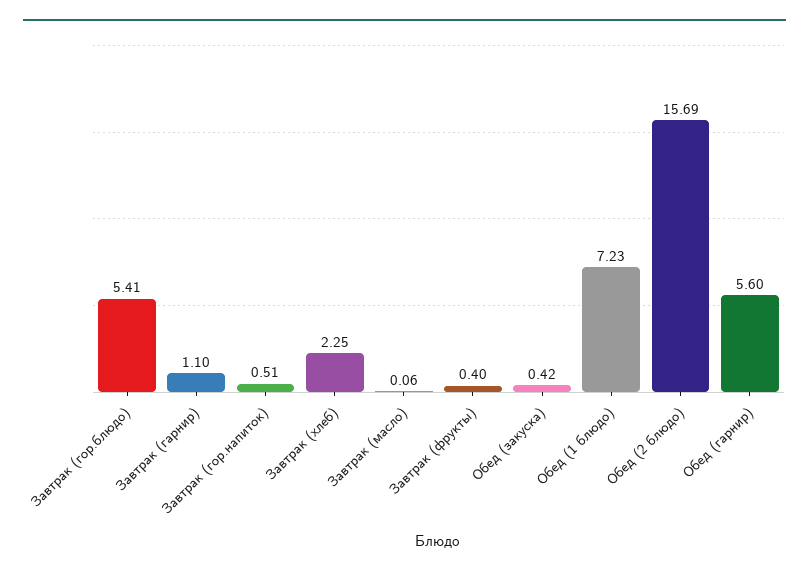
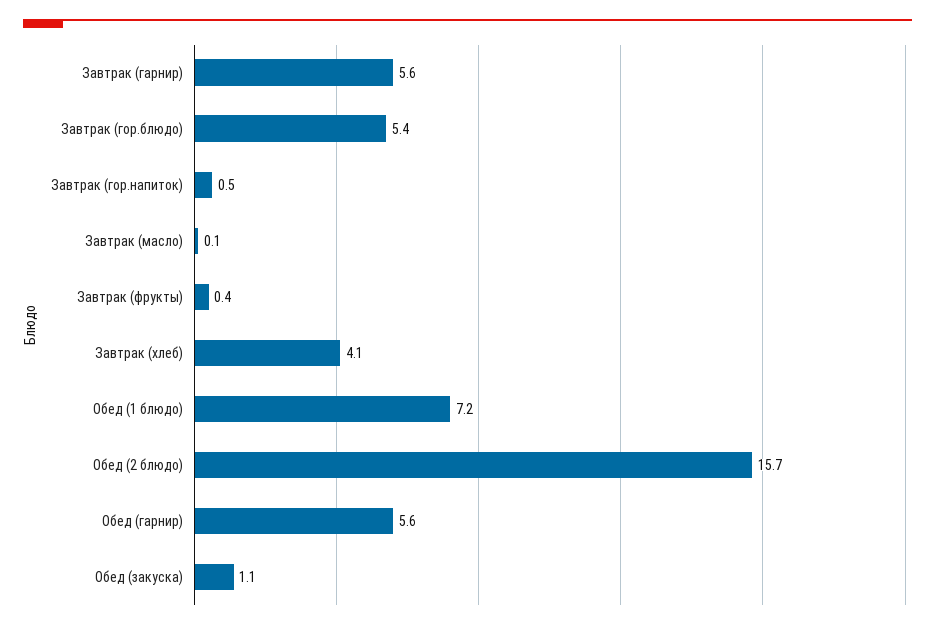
Завтрак (гарнир): 1.1 -> 5.6
Завтрак (хлеб): 2.25 -> 4.1
Обед (закуска): 0.42 -> 1.1

